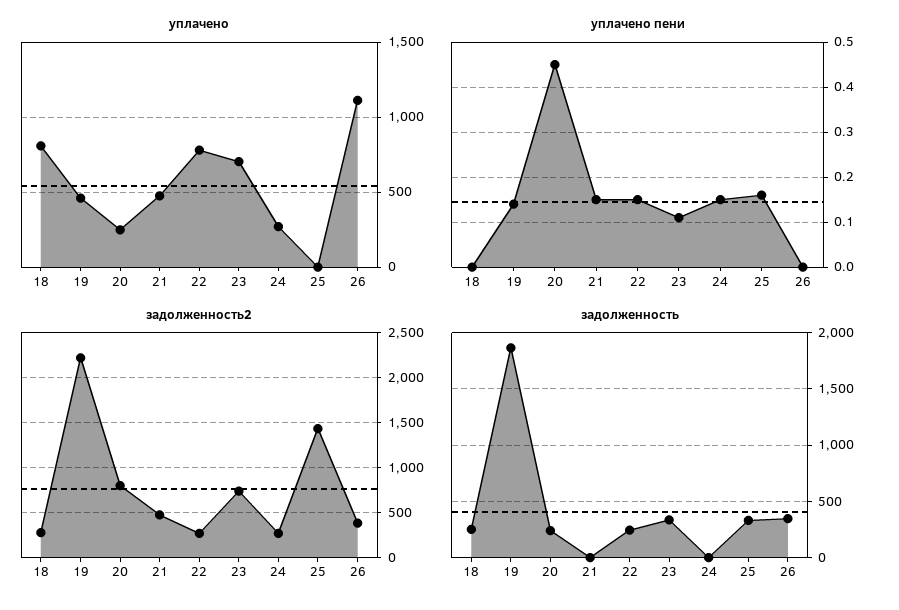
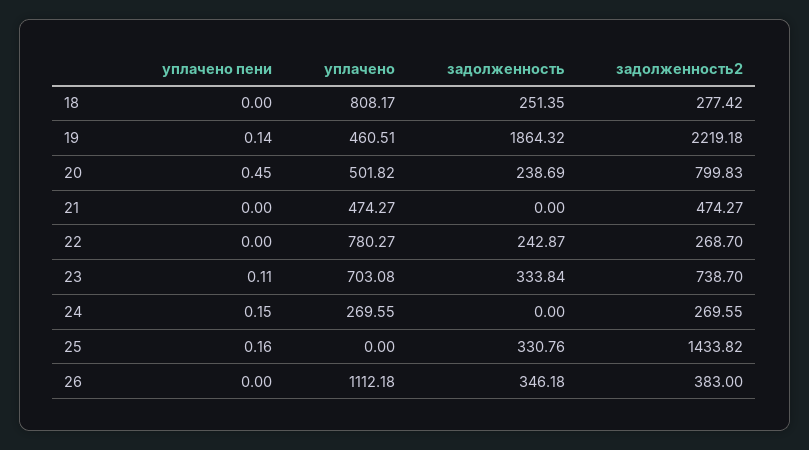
уплачено, 20: 250 -> 501.82
уплачено пени, 21: 0.15 -> 0
уплачено пени, 22: 0.15 -> 0

